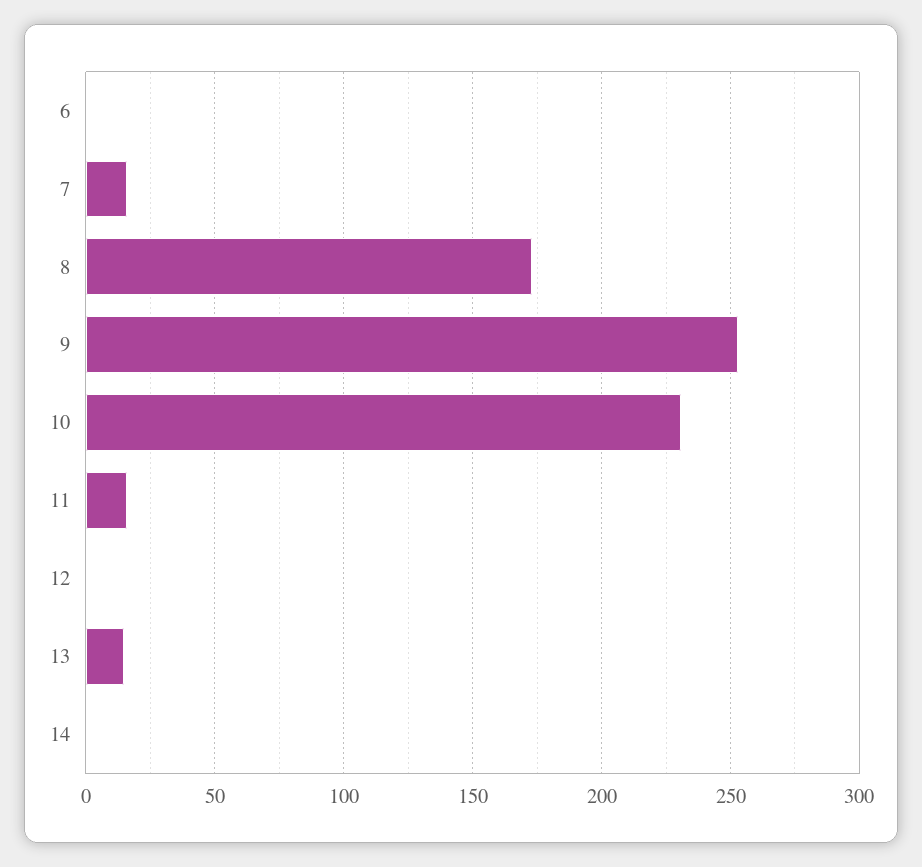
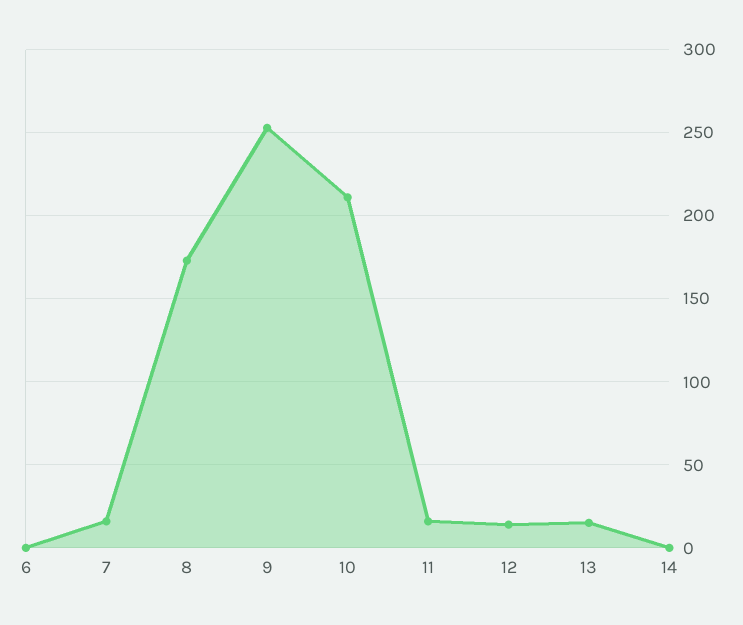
10: 230 -> 210
12: 0 -> 15

